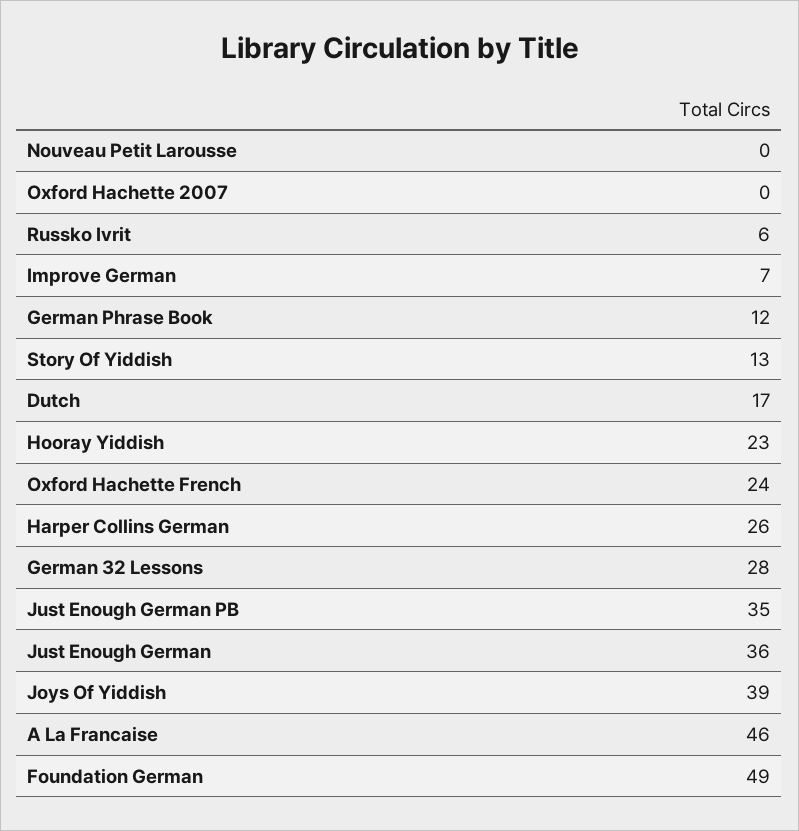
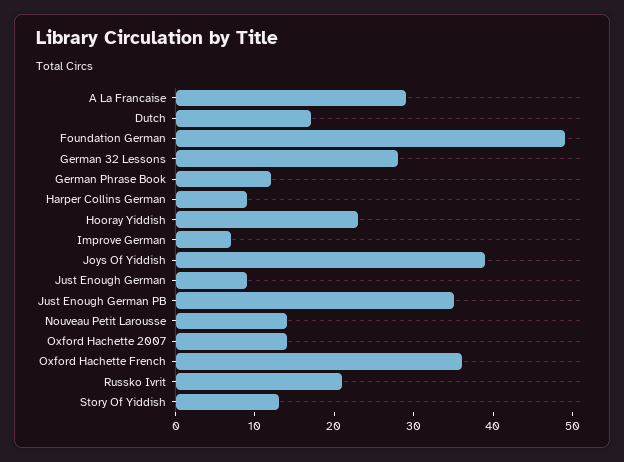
Nouveau Petit Larousse: 0 -> 15
Oxford Hachette 2007: 0 -> 15
Russko Ivrit: 6 -> 20
Oxford Hachette French: 24 -> 35
Harper Collins German: 26 -> 10
Just Enough German: 36 -> 10
A La Francaise: 46 -> 30

